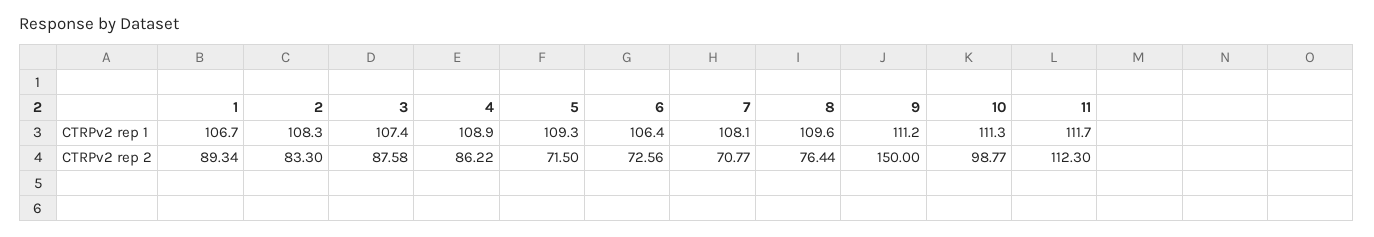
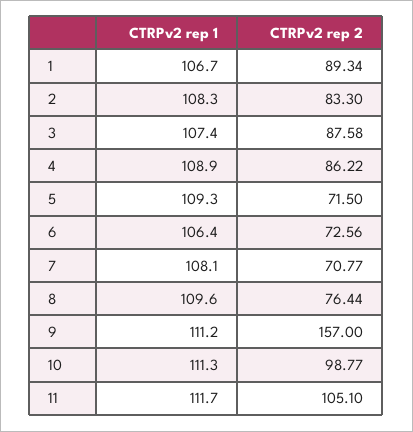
9, CTRPv2 rep 2: 150 -> 157
11, CTRPv2 rep 2: 112.3 -> 105.1

